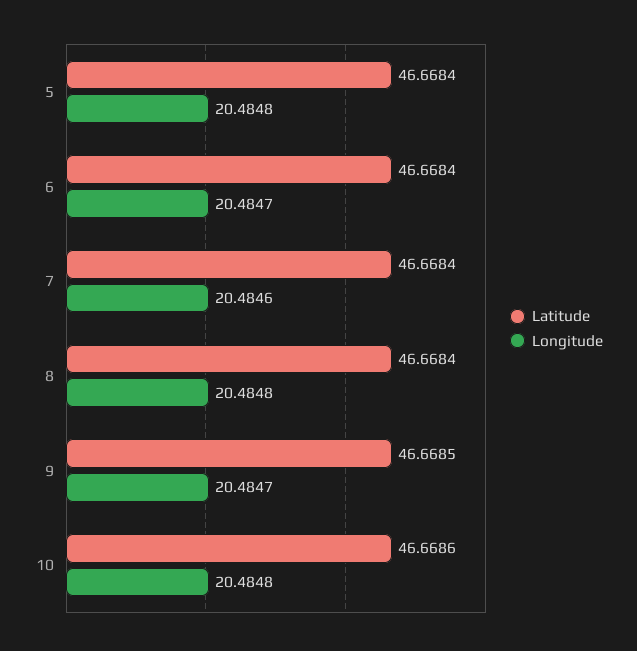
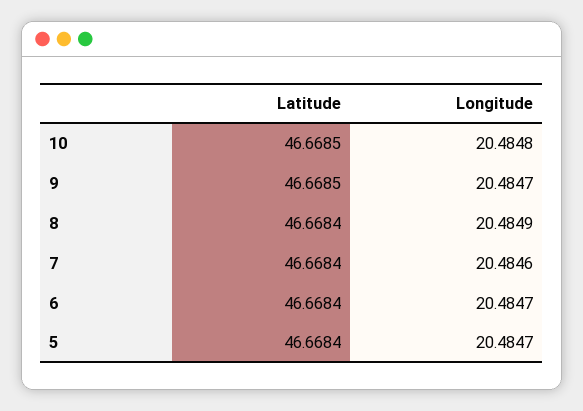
Longitude, 5: 20.4848 -> 20.4847
Longitude, 8: 20.4848 -> 20.4849
Latitude, 10: 46.6686 -> 46.6685

